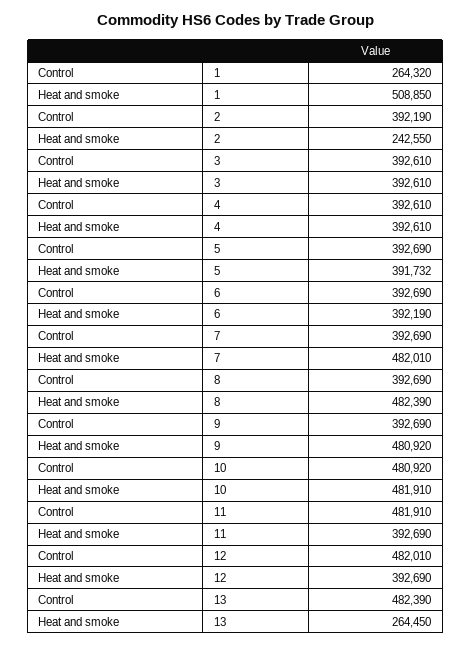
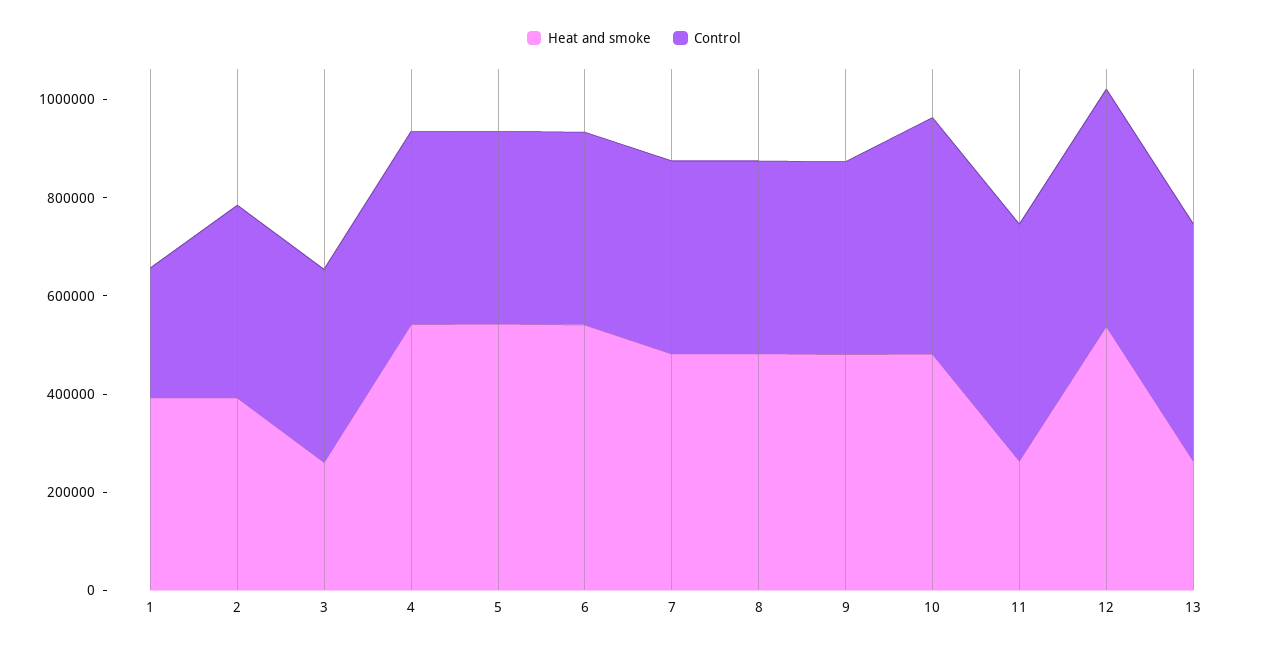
Heat and smoke, 1: 508850 -> 400000
Heat and smoke, 2: 242550 -> 400000
Heat and smoke, 3: 392610 -> 250000
Heat and smoke, 4: 392610 -> 550000
Heat and smoke, 5: 391732 -> 550000
Heat and smoke, 6: 392190 -> 550000
Heat and smoke, 11: 392690 -> 250000
Heat and smoke, 12: 392690 -> 550000

